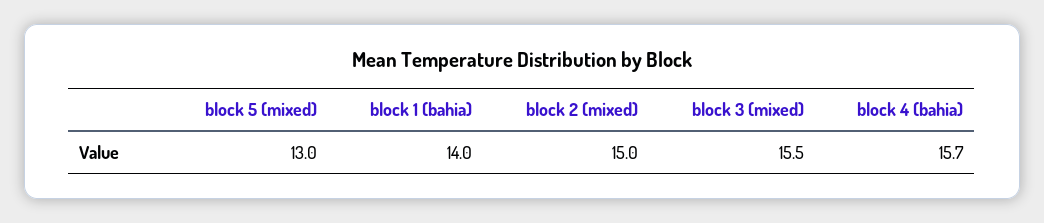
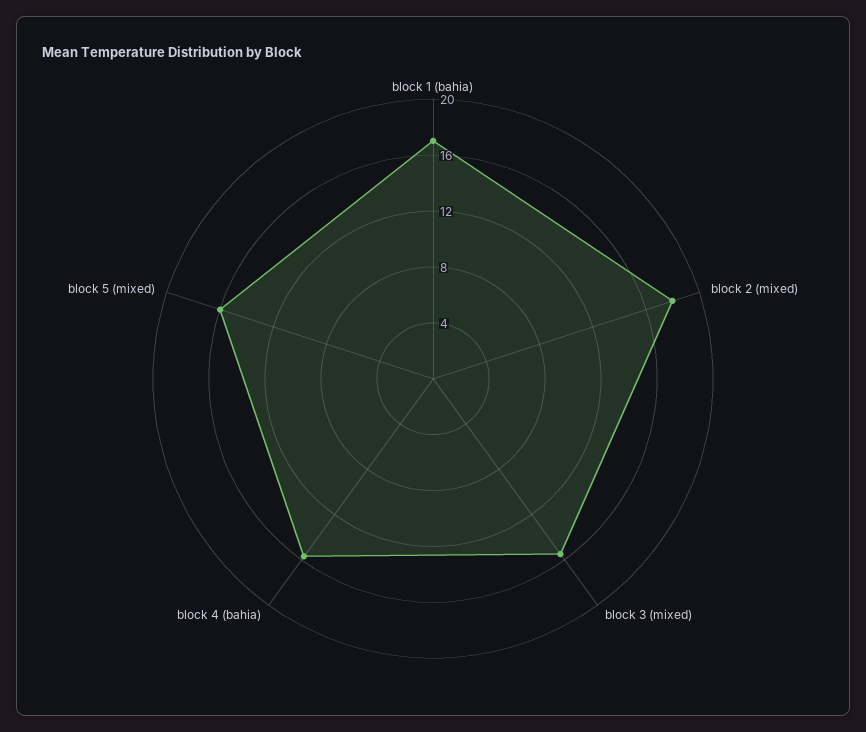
block 5 (mixed): 13 -> 16
block 1 (bahia): 14 -> 17
block 2 (mixed): 15 -> 18

